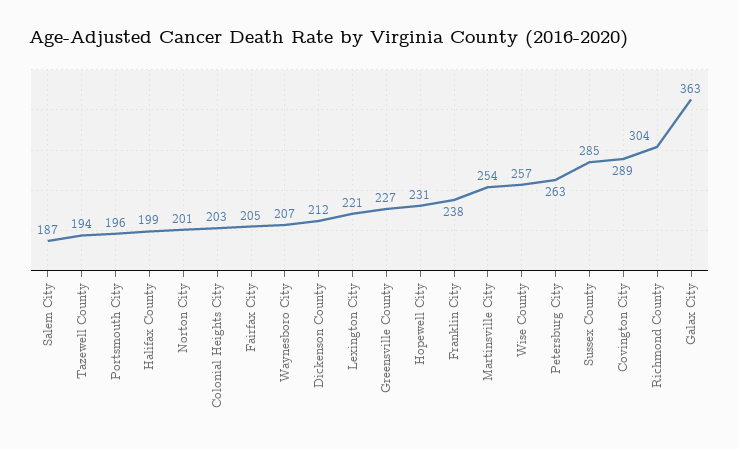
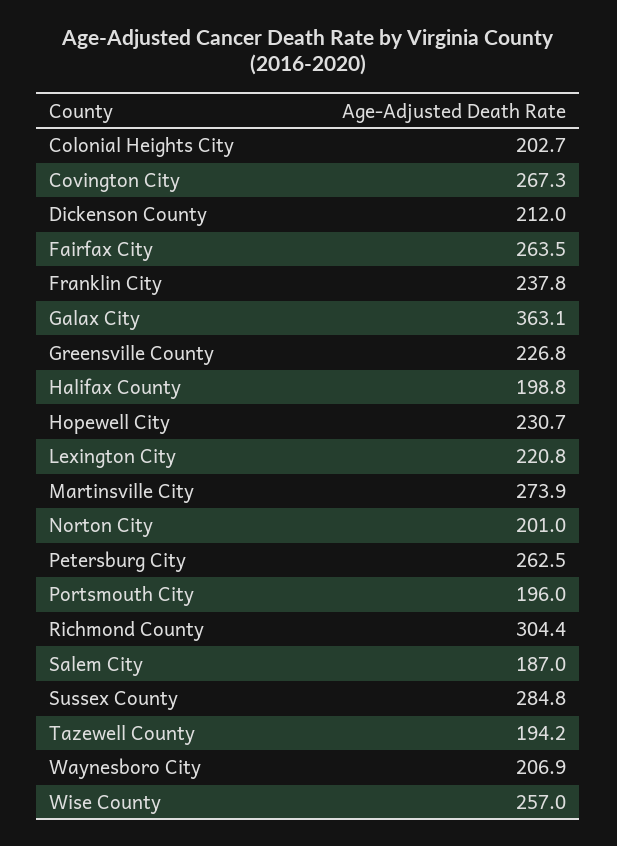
Fairfax City: 205 -> 263.5
Martinsville City: 254 -> 273.9
Covington City: 289 -> 267.3

